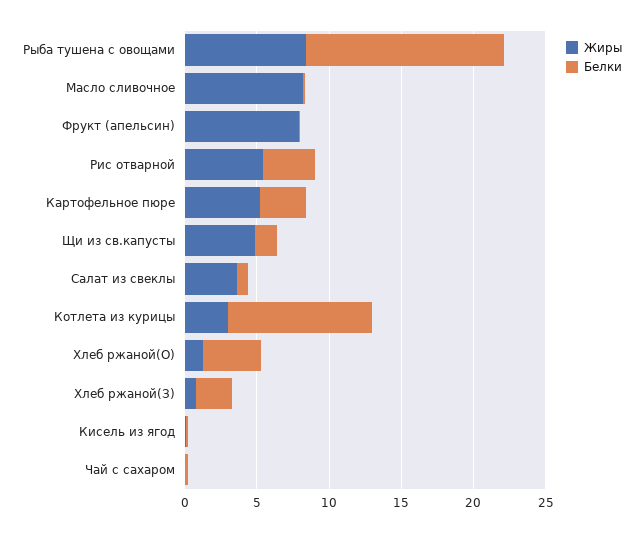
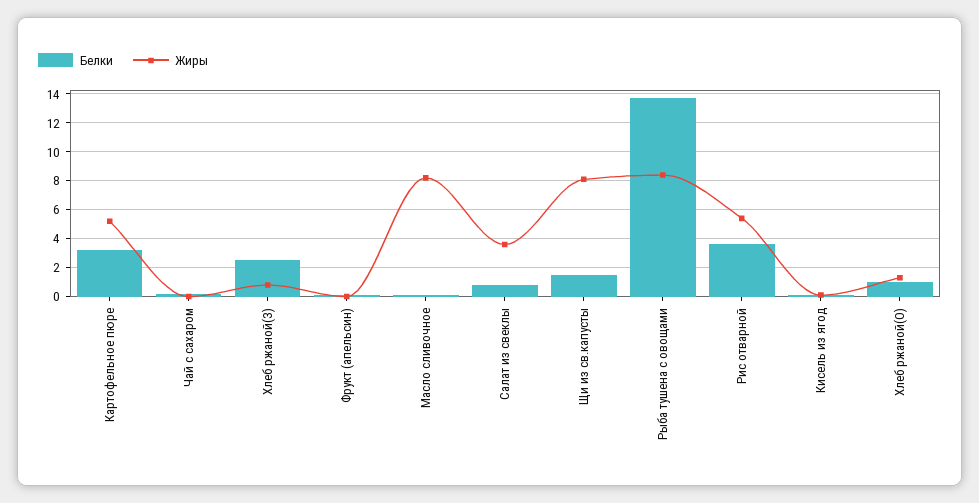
Жиры, Фрукт (апельсин): 8 -> 0
Жиры, Щи из св.капусты: 5 -> 8
Жиры, Котлета из курицы: 3 -> none
Белки, Котлета из курицы: 10 -> none
Белки, Хлеб ржаной(О): 4 -> 1

